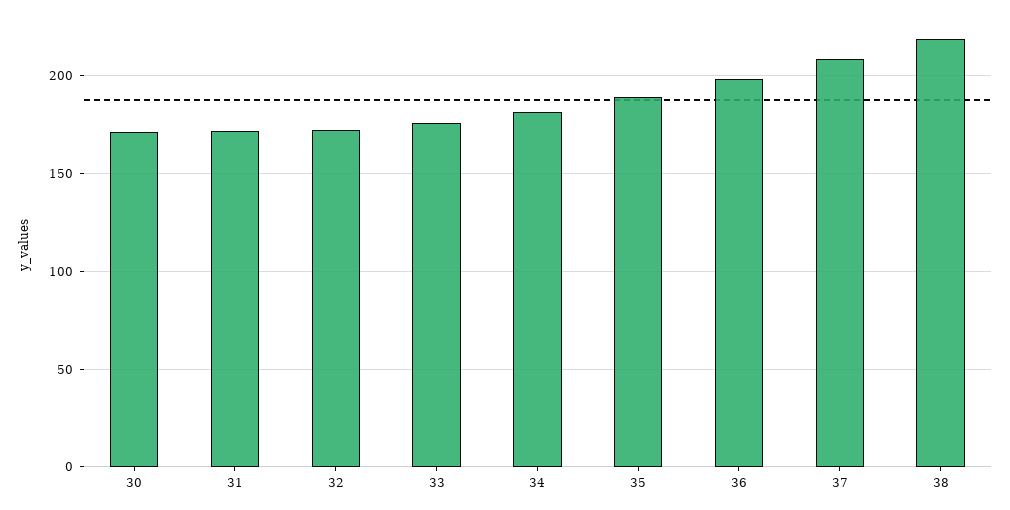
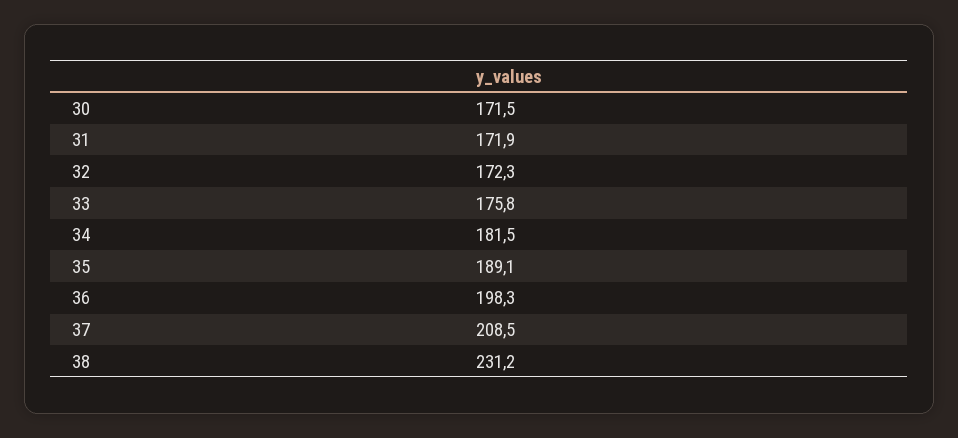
38: 220 -> 231.2

